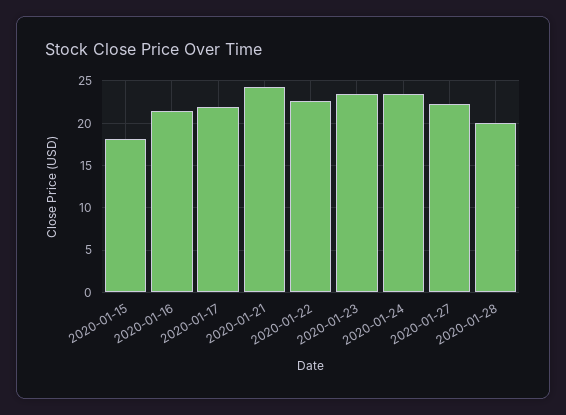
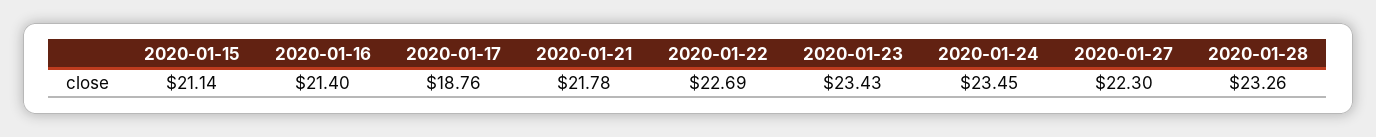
2020-01-15: 18 -> 21.14
2020-01-17: 22 -> 18.76
2020-01-21: 24 -> 21.78
2020-01-28: 20 -> 23.26

